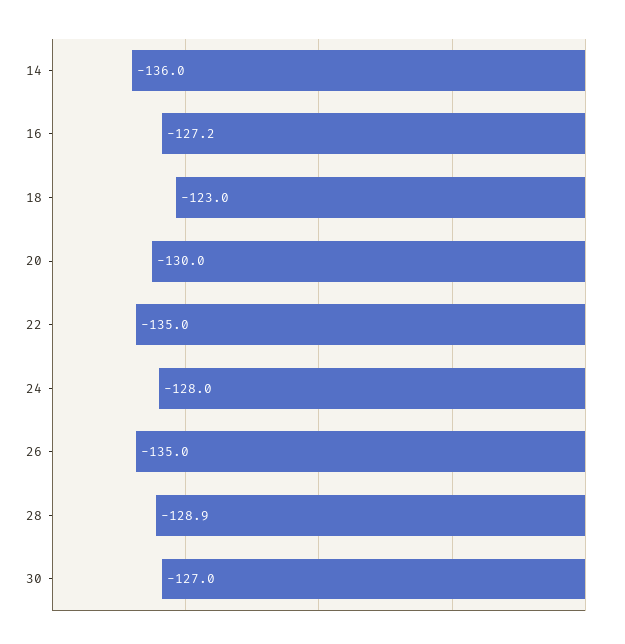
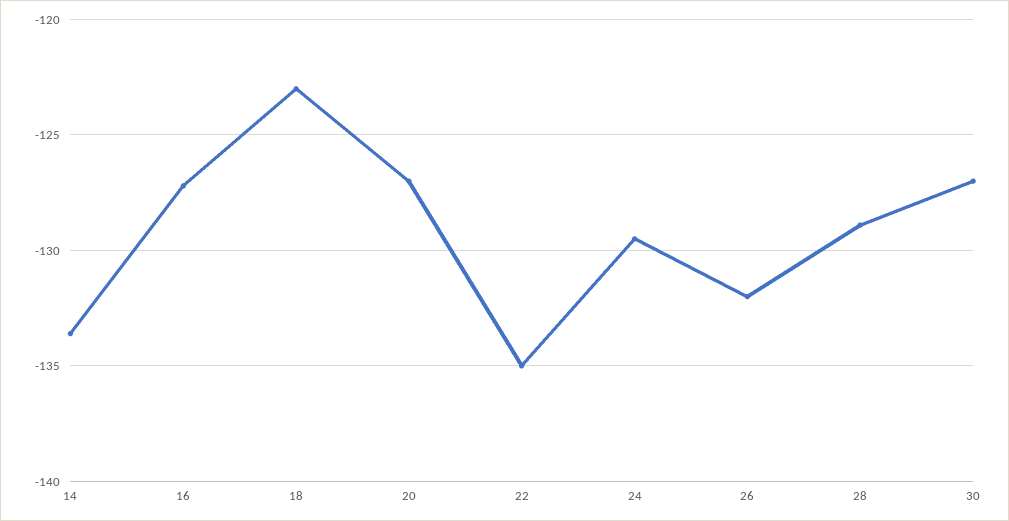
14: -136 -> -133.5
20: -130 -> -127
24: -128 -> -129.5
26: -135 -> -132

